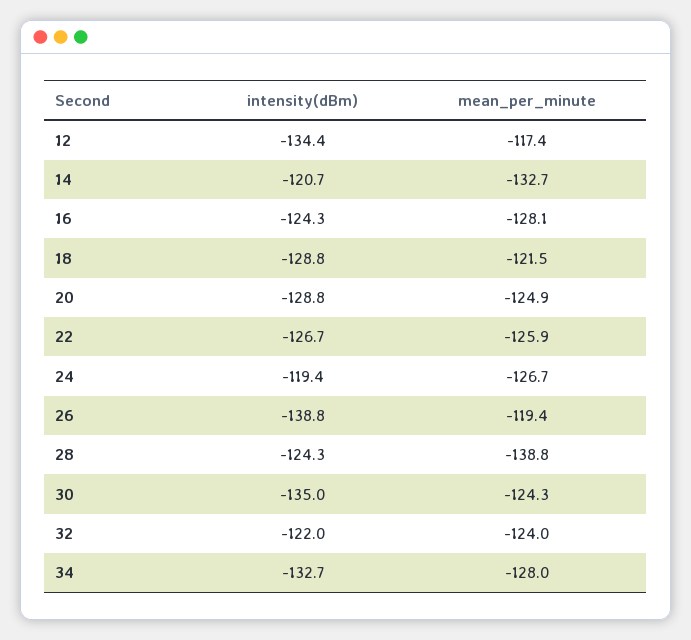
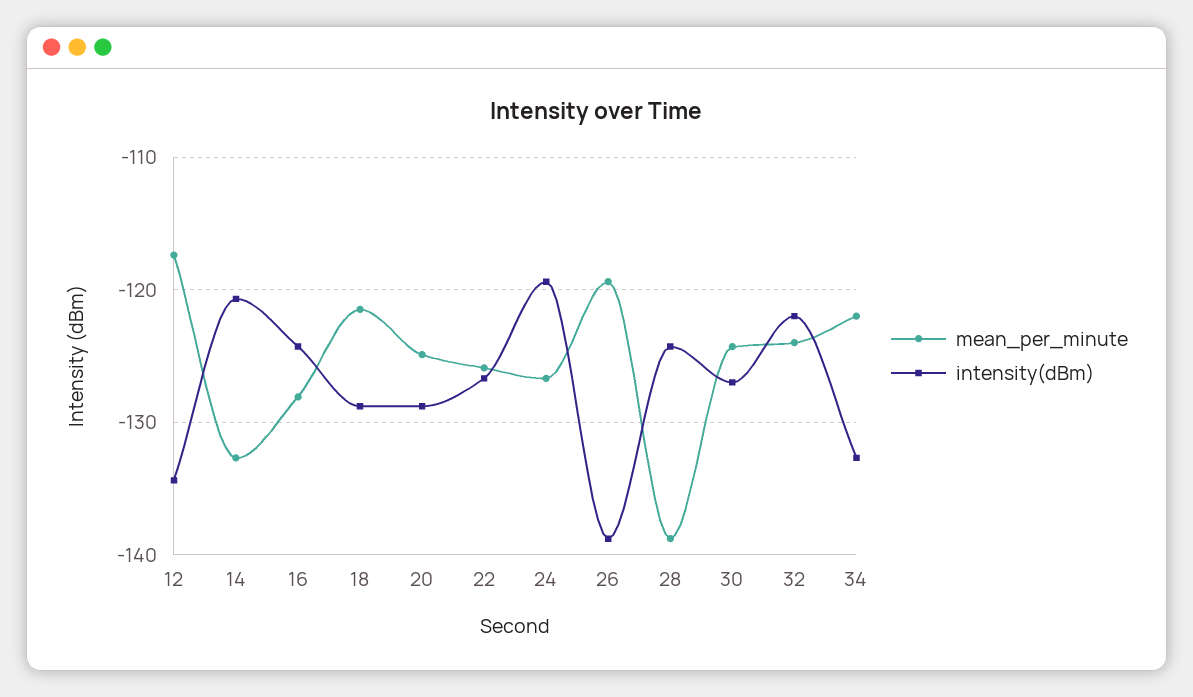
intensity(dBm), 30: -135 -> -127
mean_per_minute, 34: -128 -> -122

